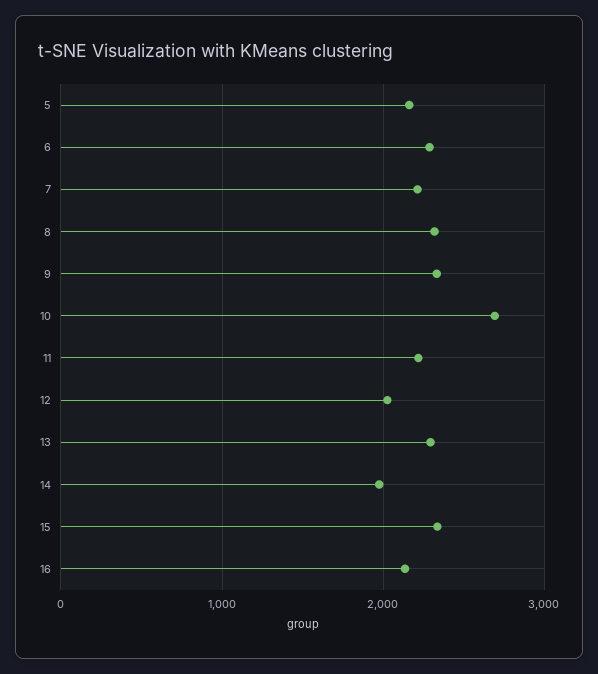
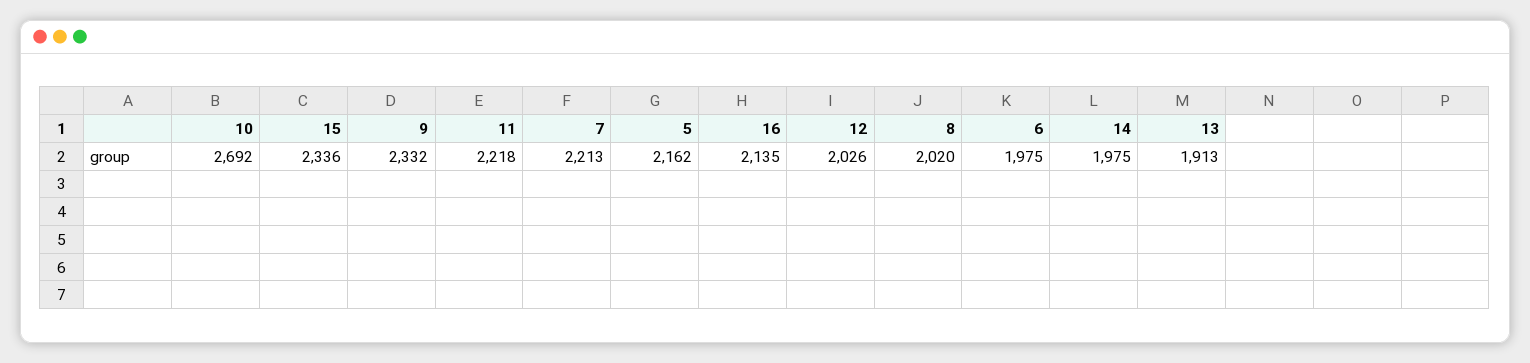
6: 2300 -> 1975
8: 2300 -> 2020
13: 2300 -> 1913

